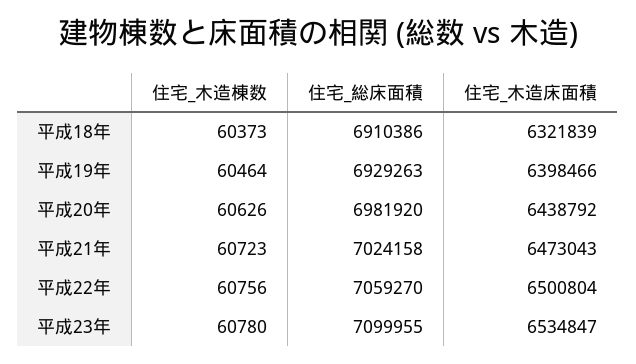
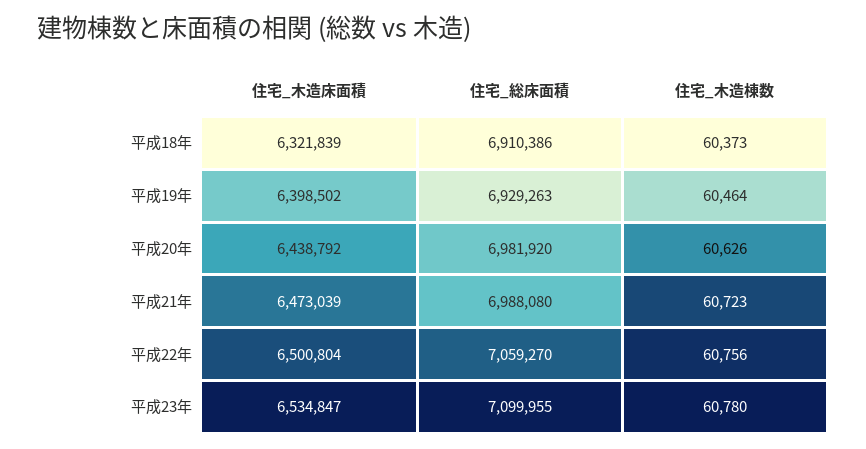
住宅_木造床面積, 平成19年: 6398466 -> 6398502
住宅_総床面積, 平成21年: 7024158 -> 6988080
住宅_木造床面積, 平成21年: 6473043 -> 6473039

